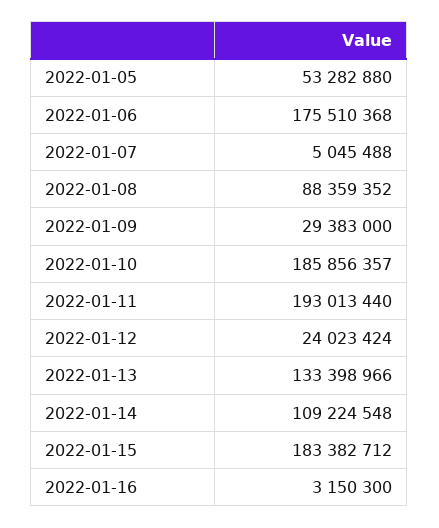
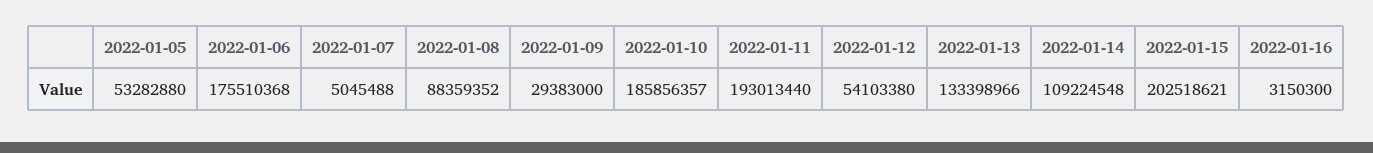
2022-01-12: 24023424 -> 54103380
2022-01-15: 183382712 -> 202518621

